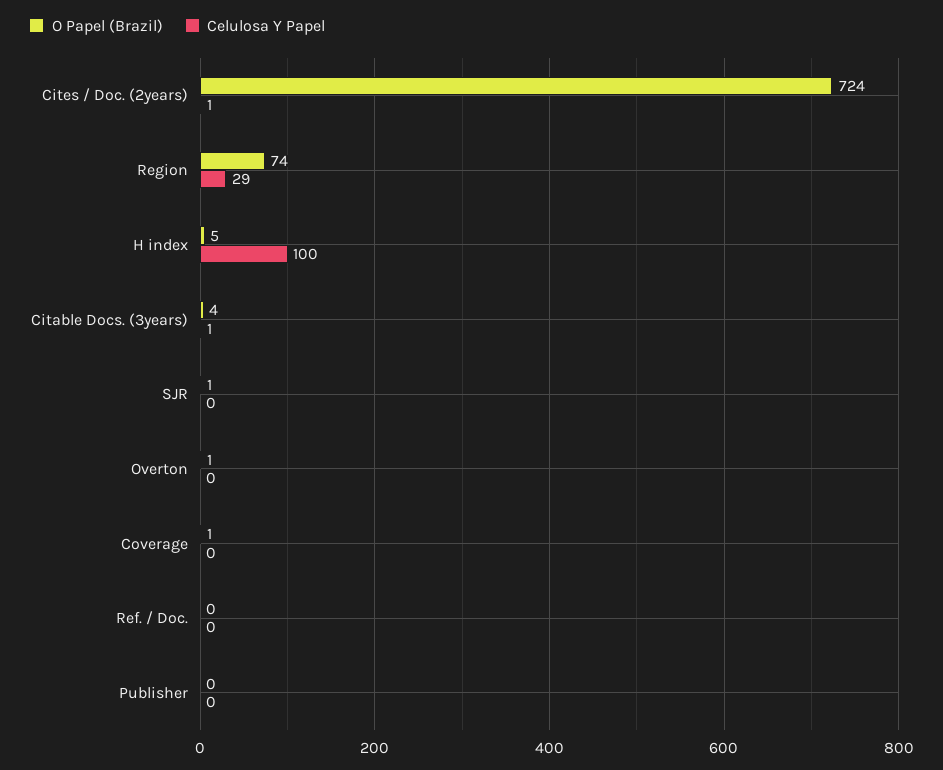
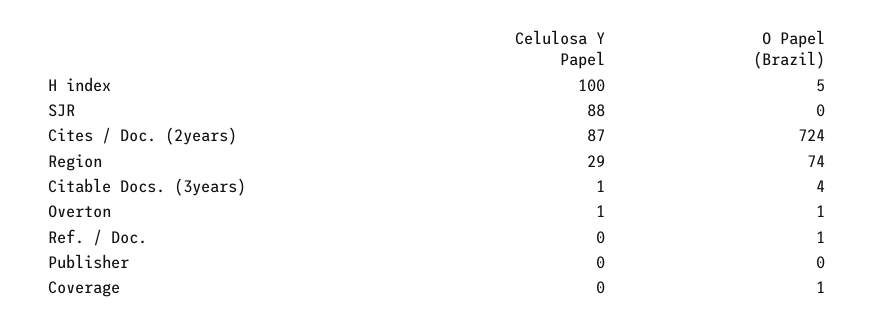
Celulosa Y Papel, Cites / Doc. (2years): 1 -> 87
O Papel (Brazil), SJR: 1 -> 0
Celulosa Y Papel, SJR: 0 -> 88
Celulosa Y Papel, Overton: 0 -> 1
O Papel (Brazil), Ref. / Doc.: 0 -> 1

